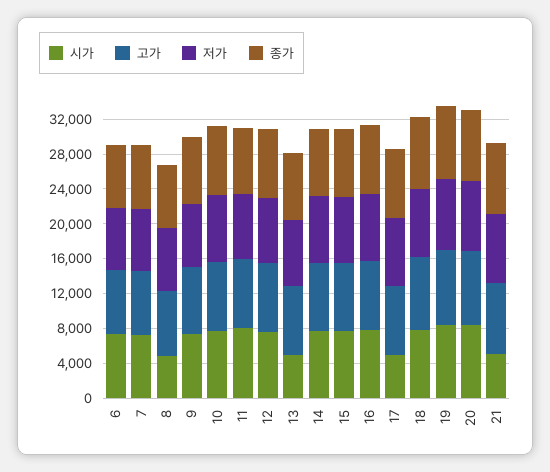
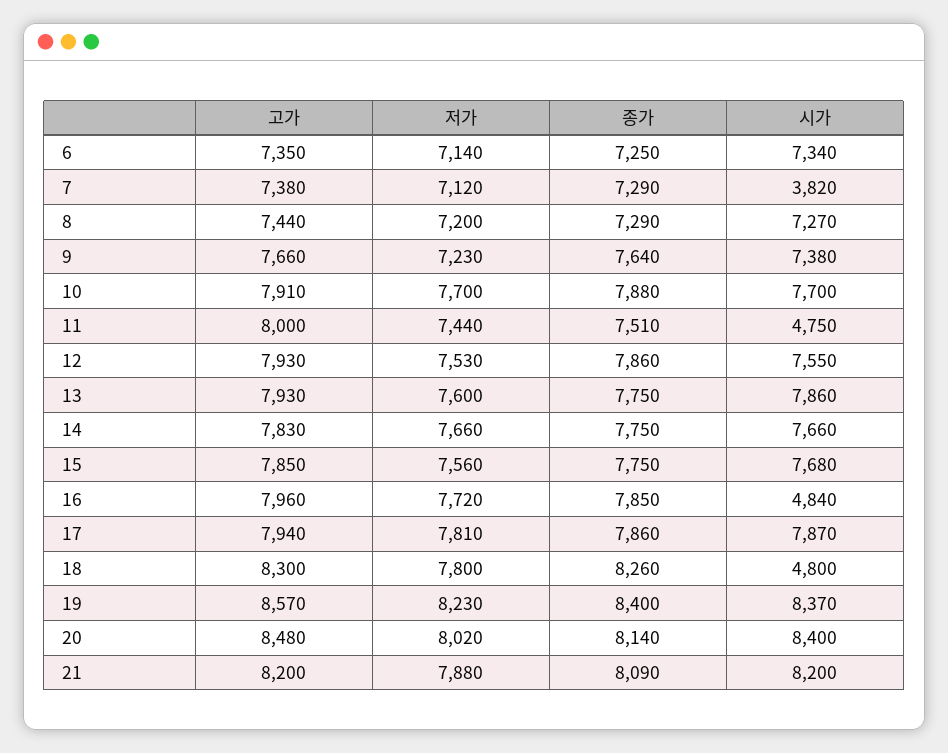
시가, 7: 7000 -> 3820
시가, 8: 5000 -> 7270
시가, 11: 8000 -> 4750
시가, 13: 5000 -> 7860
시가, 16: 8000 -> 4840
시가, 17: 5000 -> 7870
시가, 18: 8000 -> 4800
시가, 21: 5000 -> 8200

